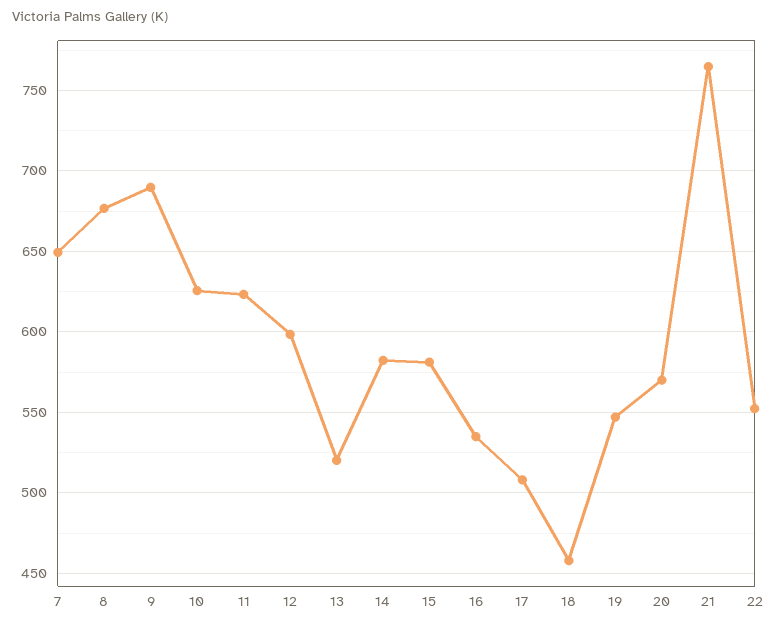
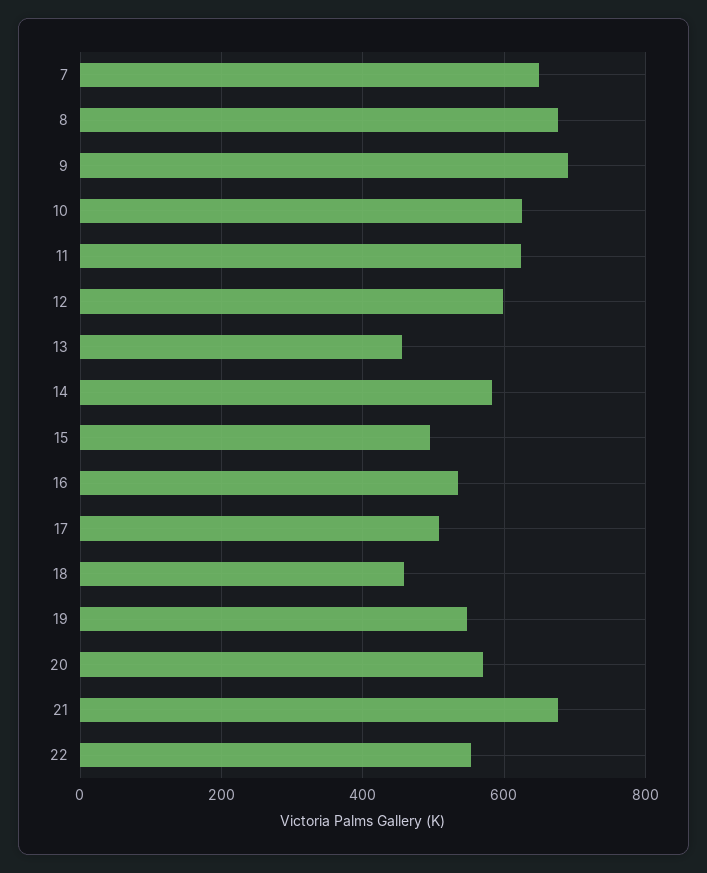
13: 520 -> 460
15: 580 -> 500
21: 765 -> 680

